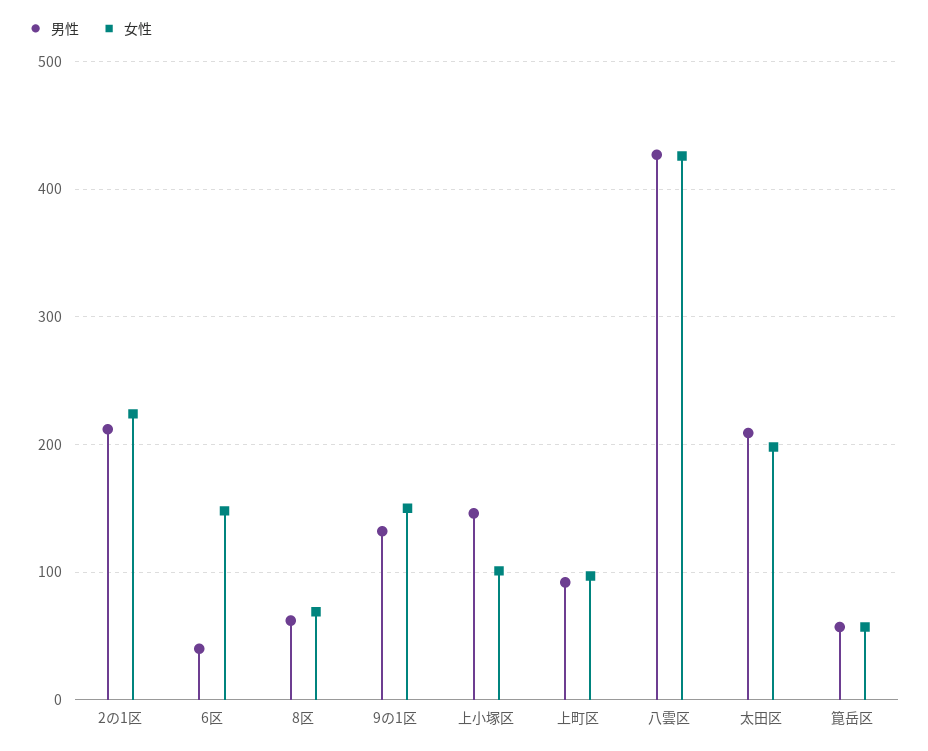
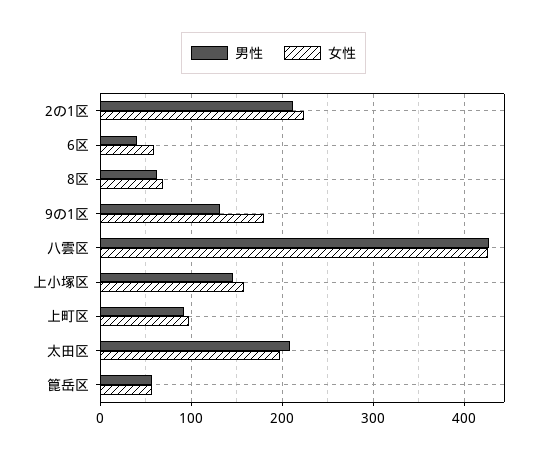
女性, 6区: 150 -> 60
女性, 9の1区: 150 -> 180
女性, 上小塚区: 100 -> 160

